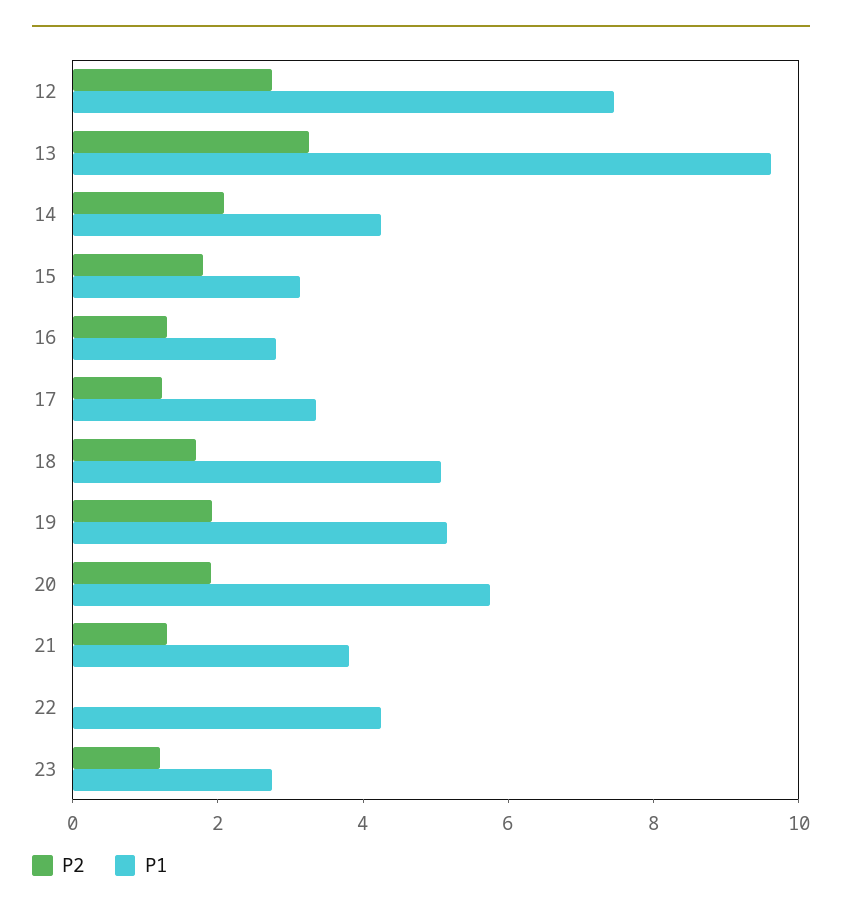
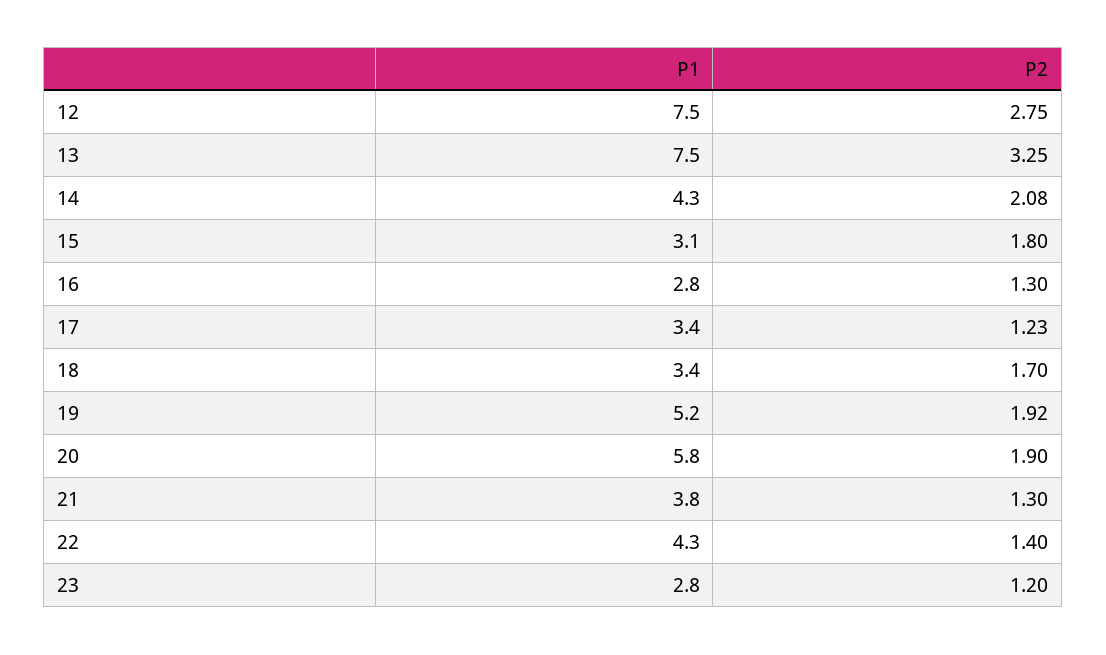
P1, 13: 9.5 -> 7.5
P1, 18: 5 -> 3.4
P2, 22: 0 -> 1.4

